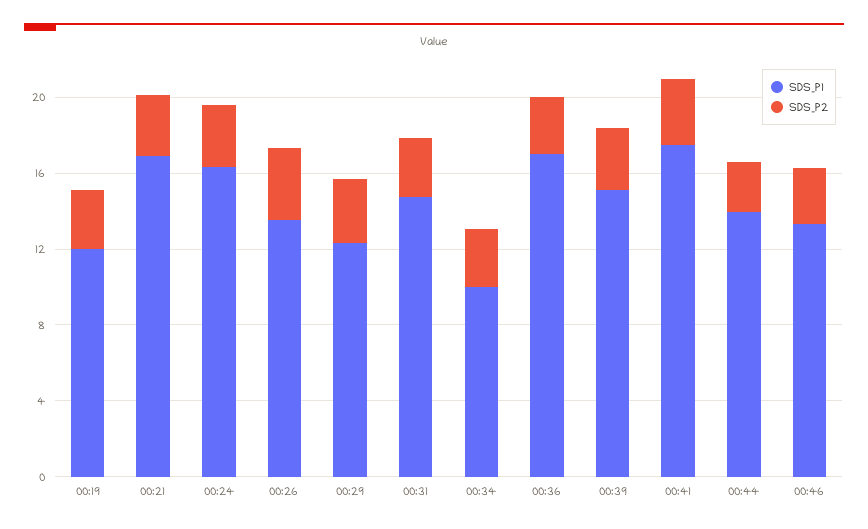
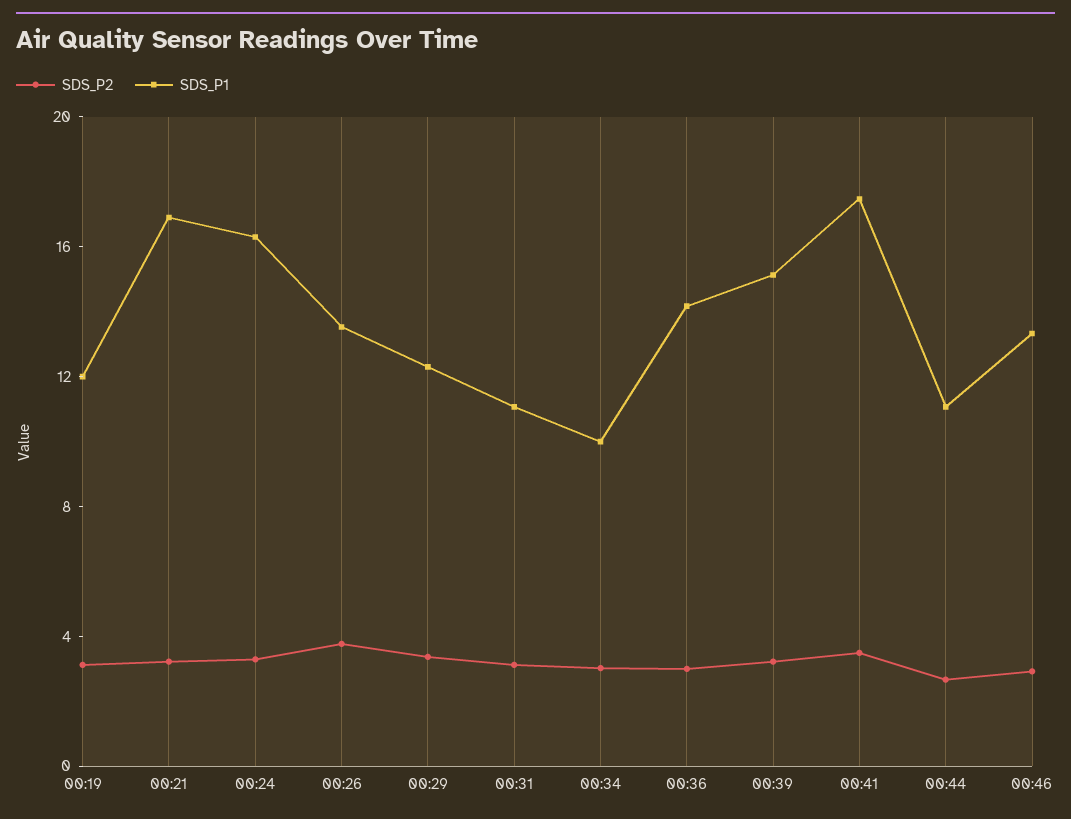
SDS_P1, 00:31: 15 -> 11
SDS_P1, 00:36: 17 -> 14
SDS_P1, 00:44: 14 -> 11

